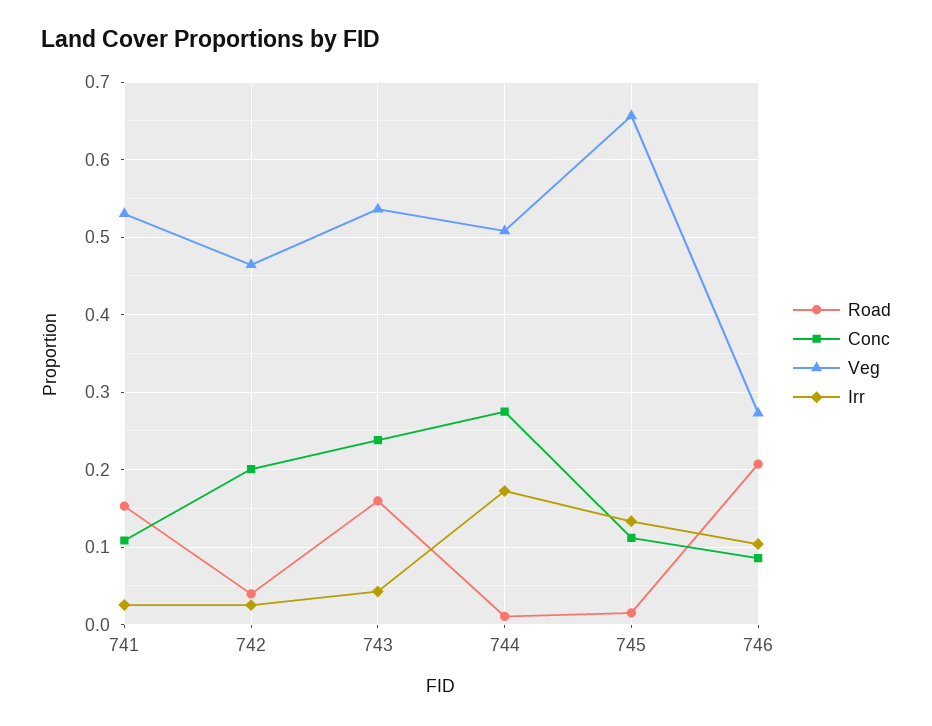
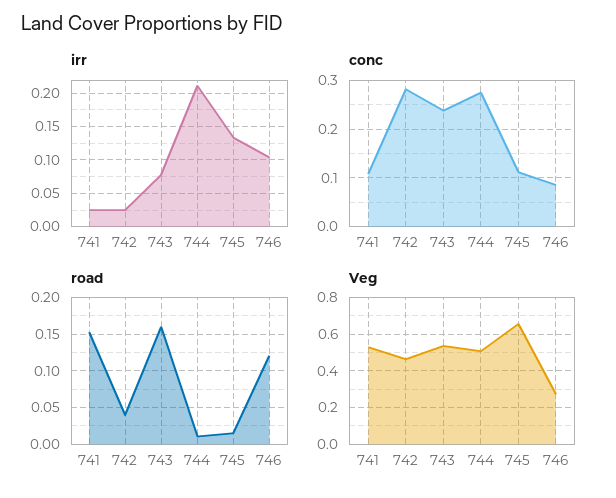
Conc, 742: 0.2 -> 0.28
Irr, 743: 0.04 -> 0.08
Irr, 744: 0.17 -> 0.21
Road, 746: 0.21 -> 0.12

